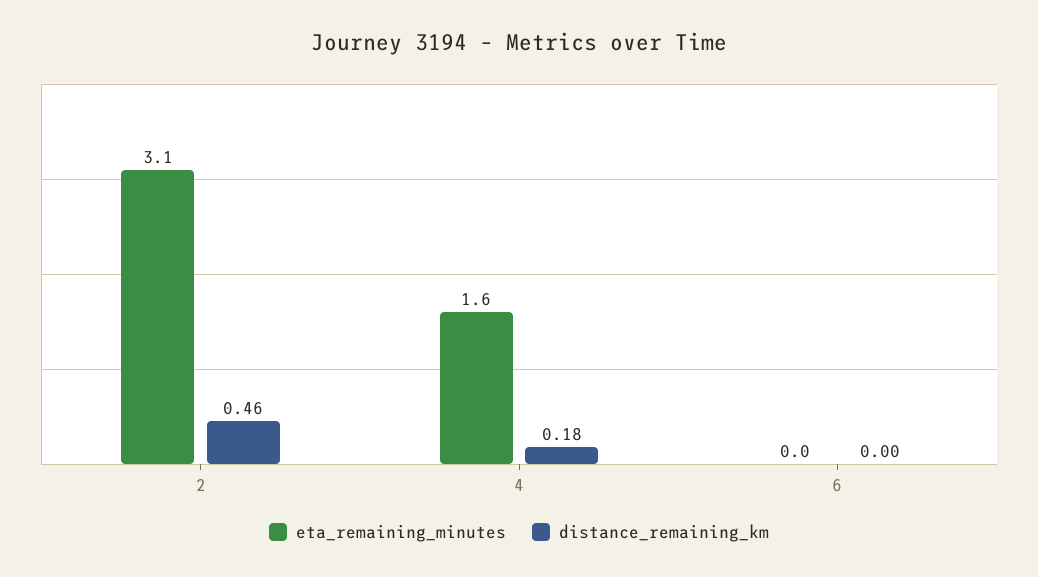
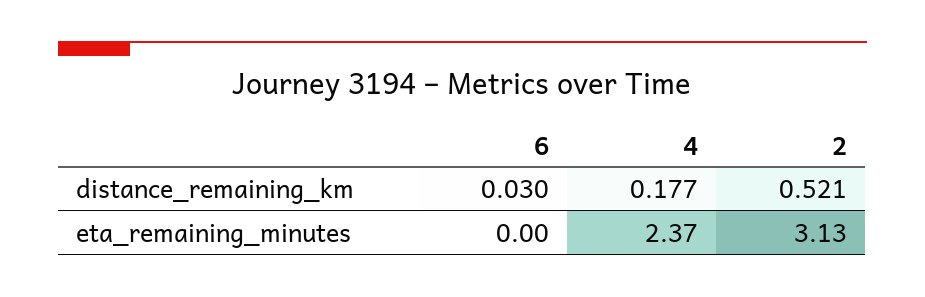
distance_remaining_km, 2: 0.46 -> 0.521
eta_remaining_minutes, 4: 1.6 -> 2.37
distance_remaining_km, 6: 0 -> 0.03

